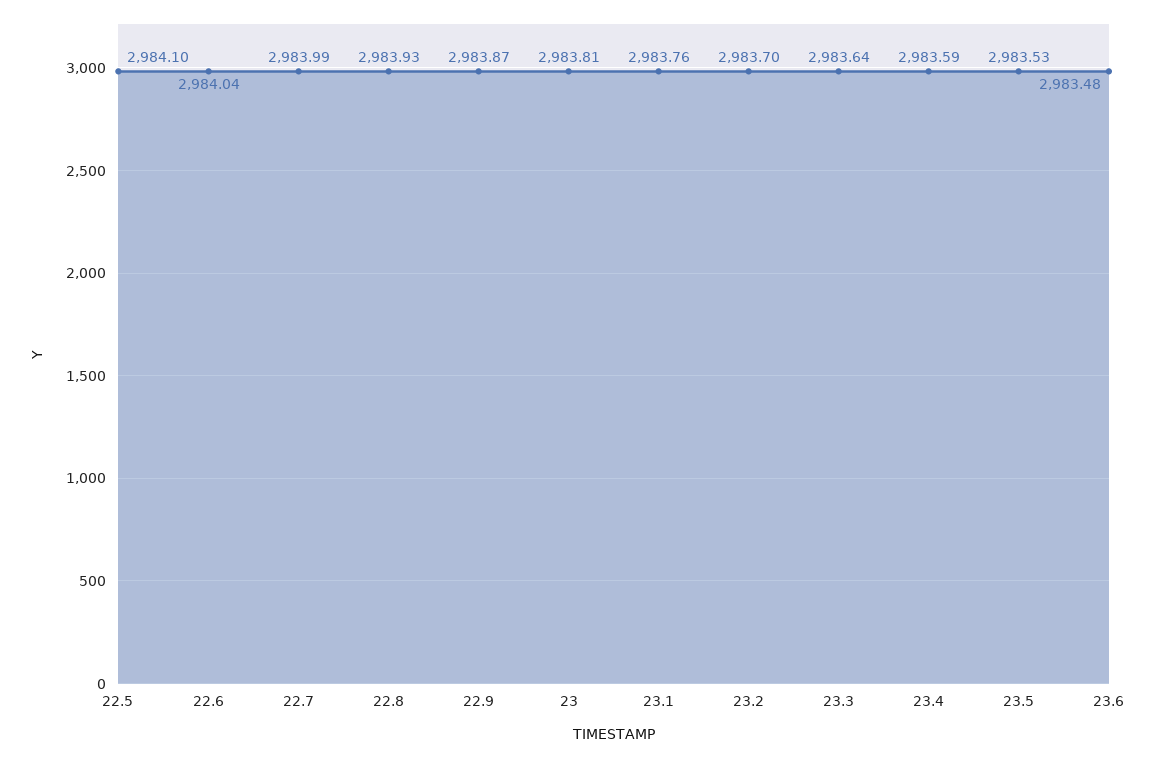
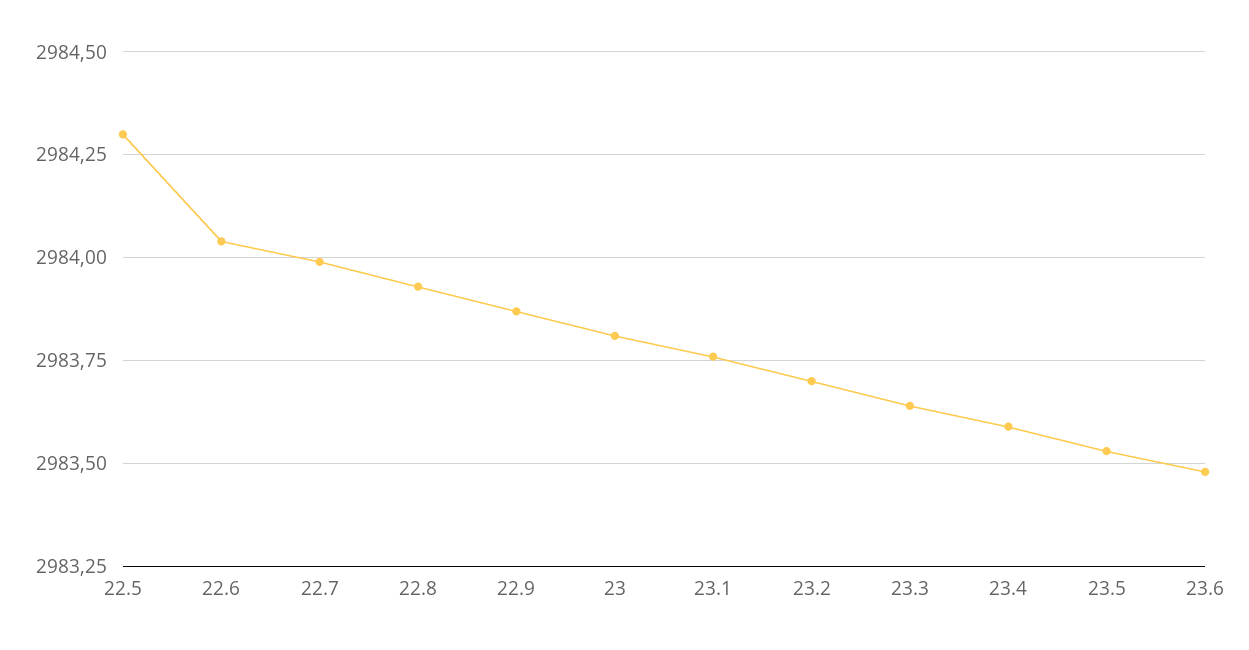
22.5: 2984.1 -> 2984.3

